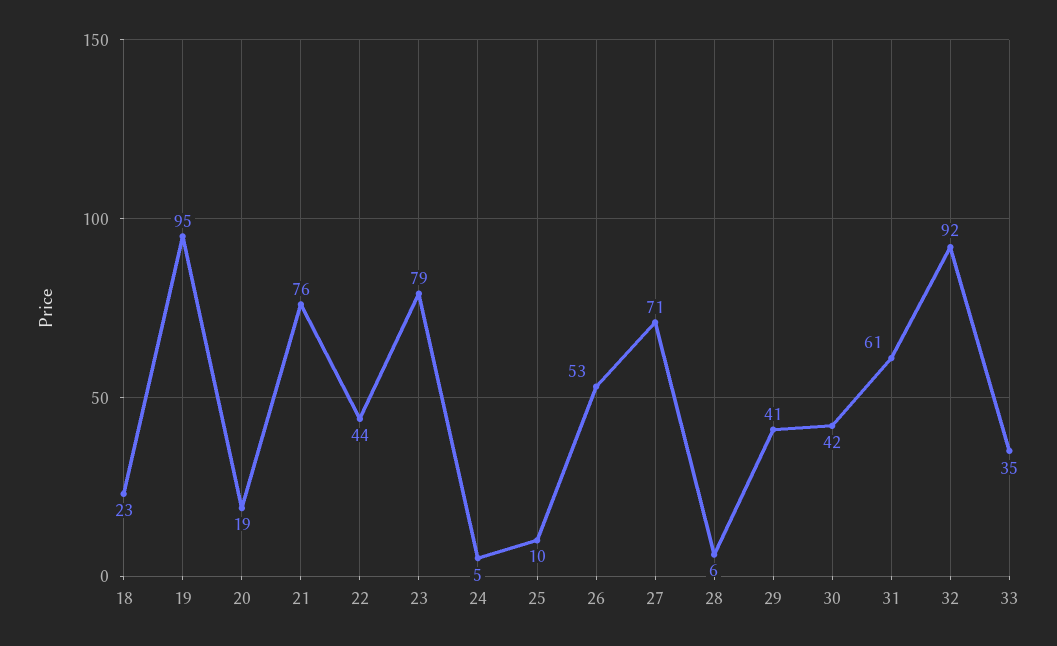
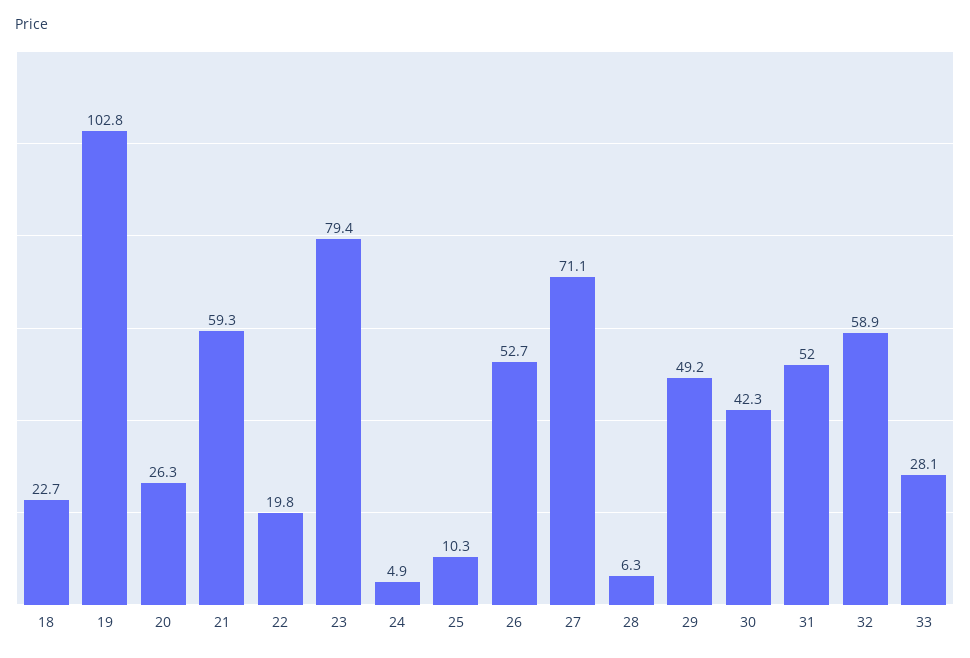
19: 95 -> 102.8
20: 19 -> 26.3
21: 76 -> 59.3
22: 44 -> 19.8
29: 41 -> 49.2
31: 61 -> 52
32: 92 -> 58.9
33: 35 -> 28.1

